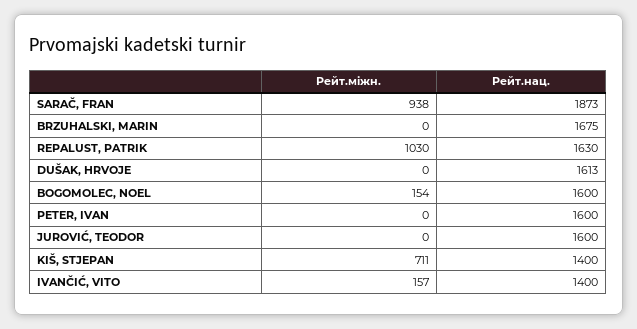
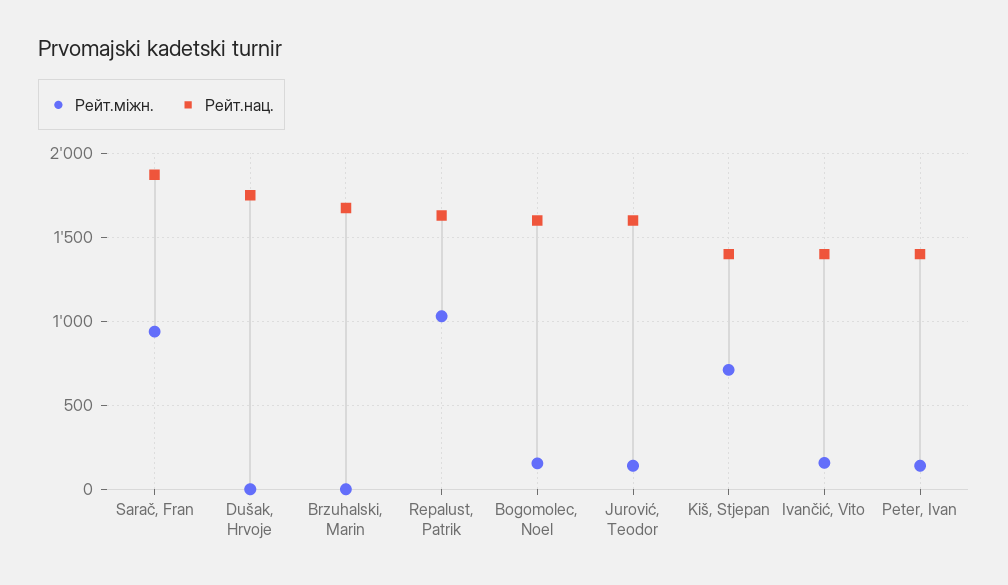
Рейт.нац., DUŠAK, HRVOJE: 1613 -> 1750
Рейт.міжн., PETER, IVAN: 0 -> 150
Рейт.нац., PETER, IVAN: 1600 -> 1400
Рейт.міжн., JUROVIĆ, TEODOR: 0 -> 150

